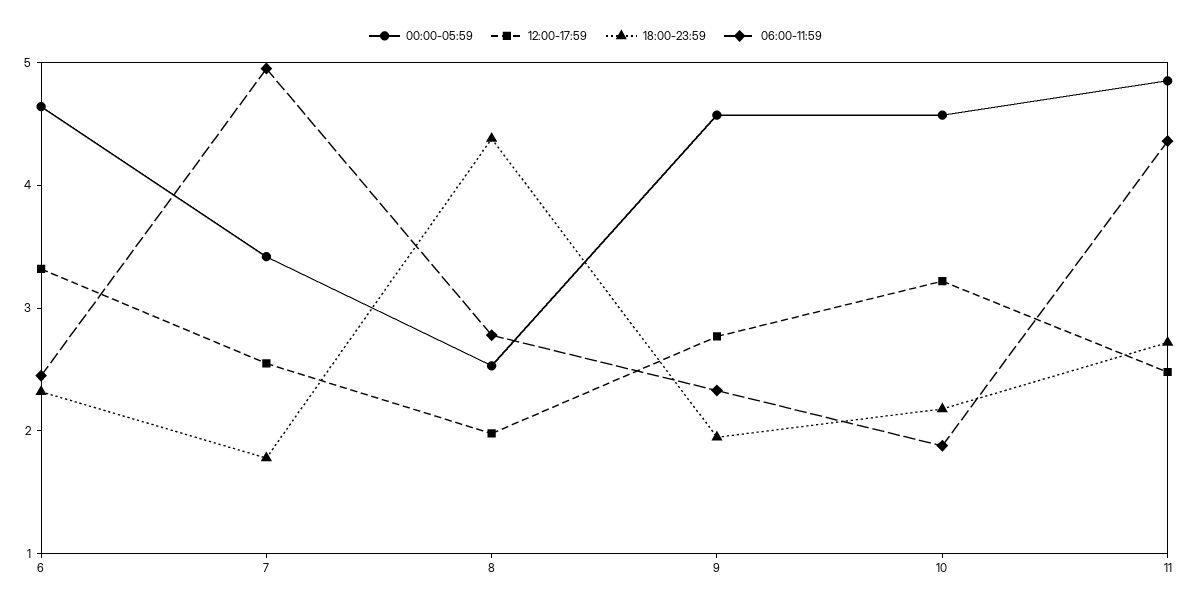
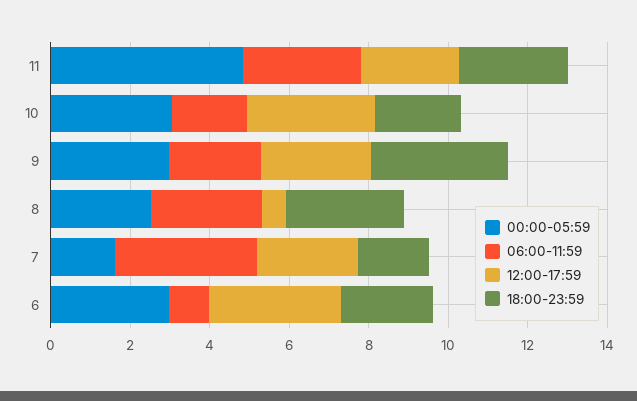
00:00-05:59, 6: 4.6 -> 3
06:00-11:59, 6: 2.4 -> 1
00:00-05:59, 7: 3.4 -> 1.5
06:00-11:59, 7: 5 -> 3.5
12:00-17:59, 8: 2 -> 0.5
18:00-23:59, 8: 4.4 -> 3
00:00-05:59, 9: 4.6 -> 3
18:00-23:59, 9: 2 -> 3.5
00:00-05:59, 10: 4.6 -> 3
06:00-11:59, 11: 4.4 -> 3

